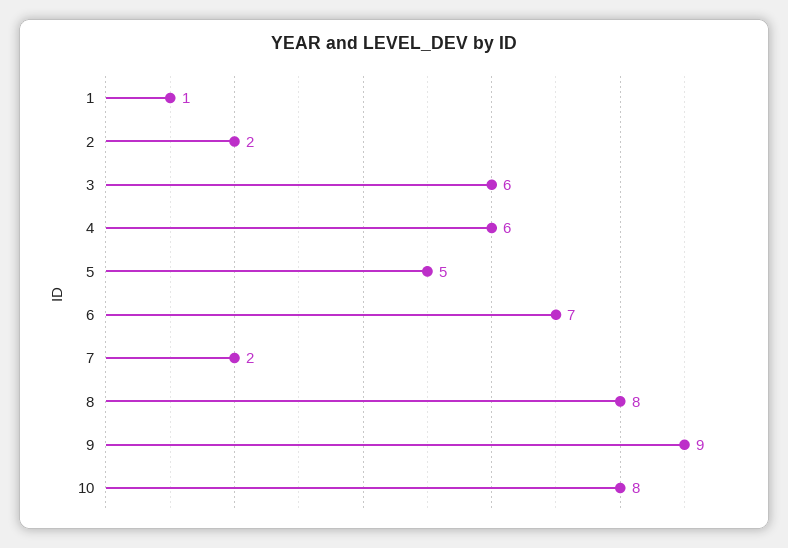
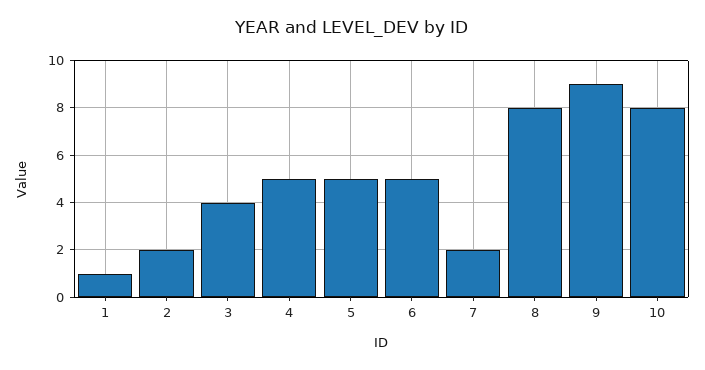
3: 6 -> 4
4: 6 -> 5
6: 7 -> 5

